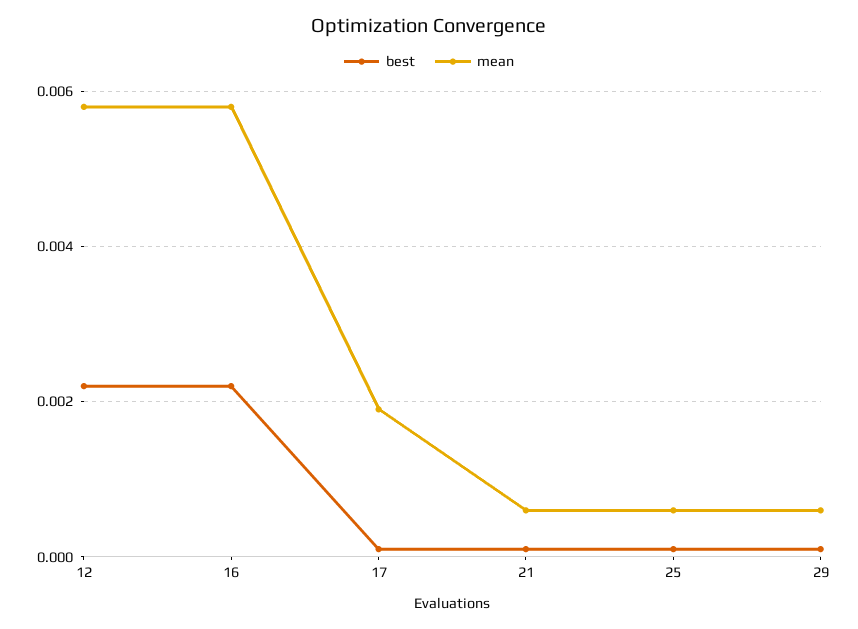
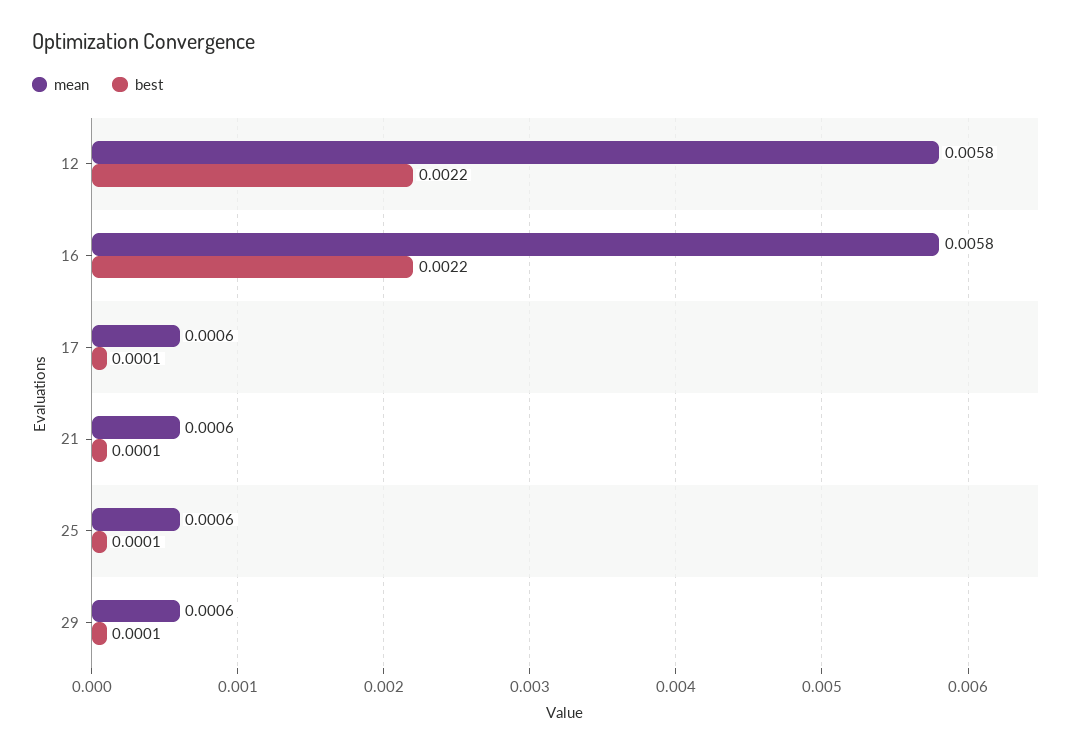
mean, 17: 0.002 -> 0.0006

